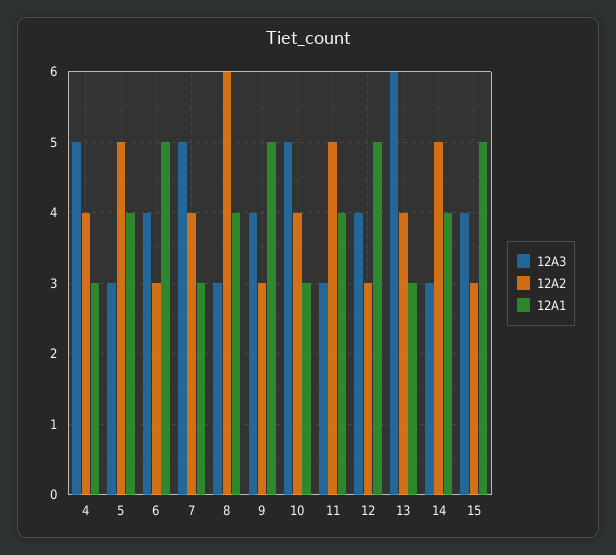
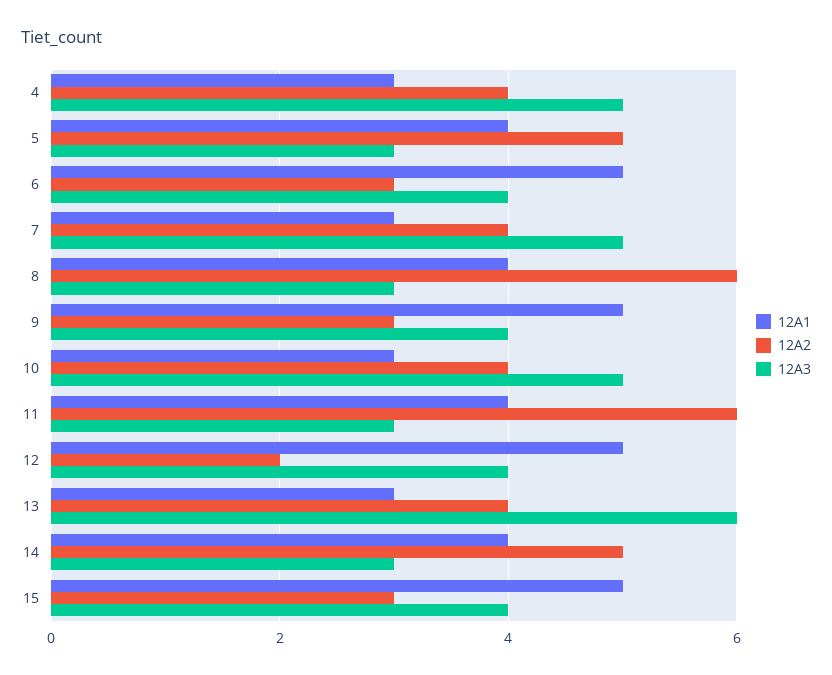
12A2, 11: 5 -> 6
12A2, 12: 3 -> 2

